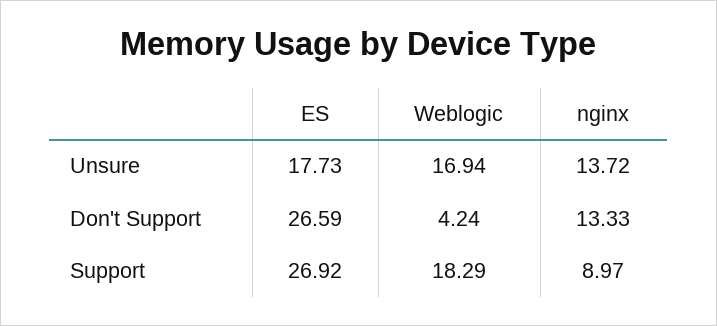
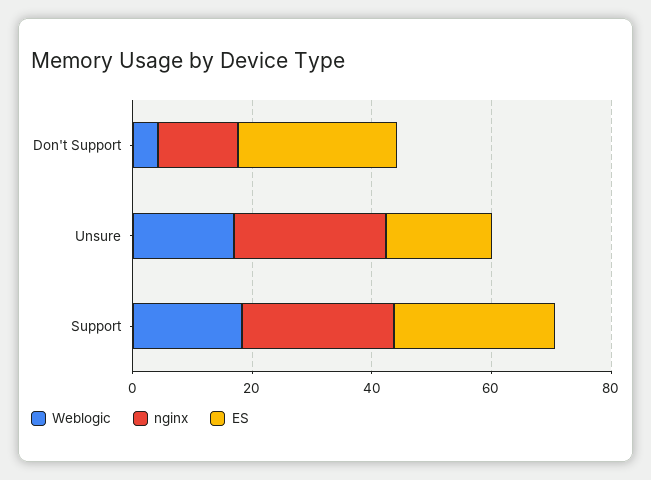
nginx, Unsure: 13.72 -> 25
nginx, Support: 8.97 -> 25

